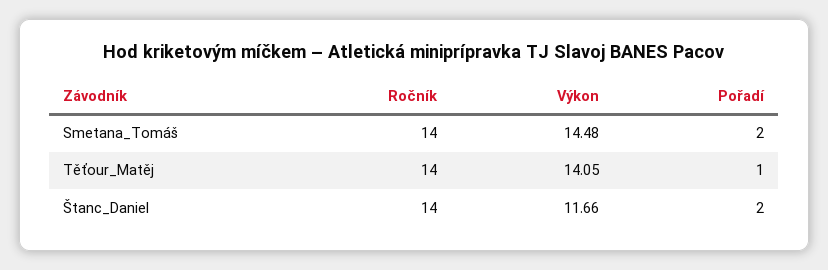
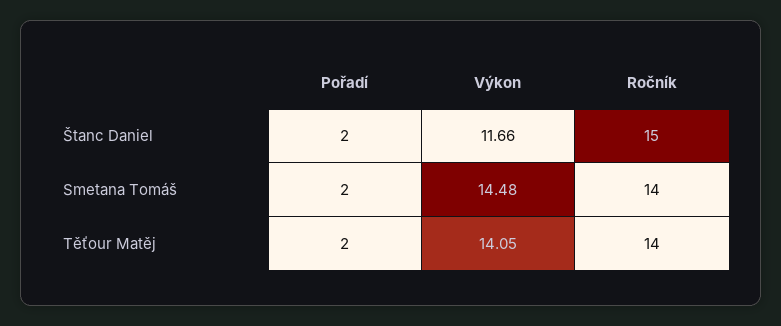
Pořadí, Těťour_Matěj: 1 -> 2
Ročník, Štanc_Daniel: 14 -> 15

